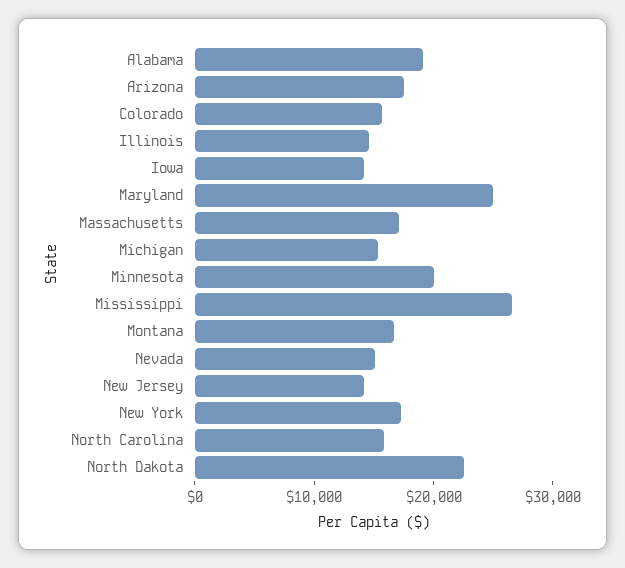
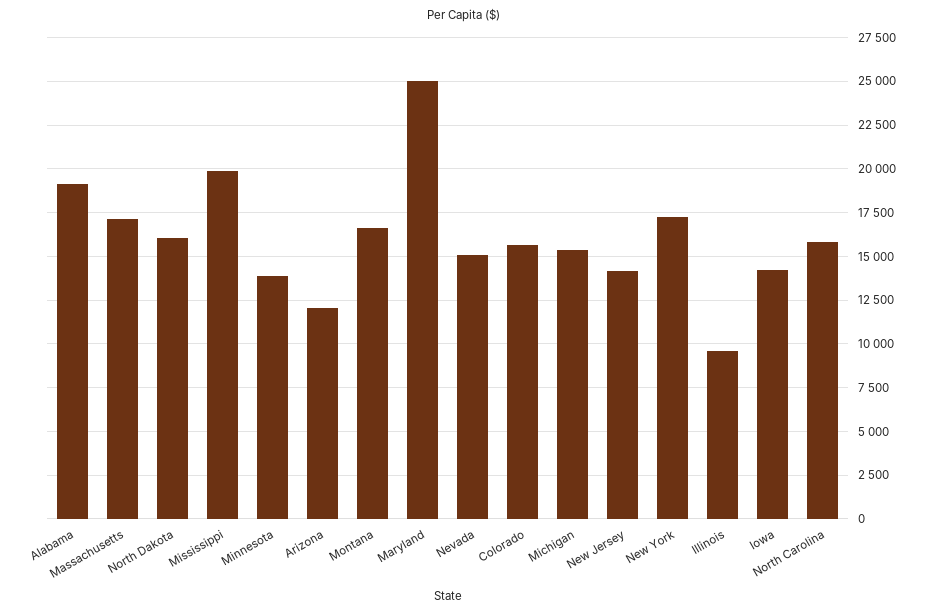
Arizona: 18000 -> 12000
Illinois: 14000 -> 9500
Minnesota: 20000 -> 14000
Mississippi: 26000 -> 20000
North Dakota: 22000 -> 16000

